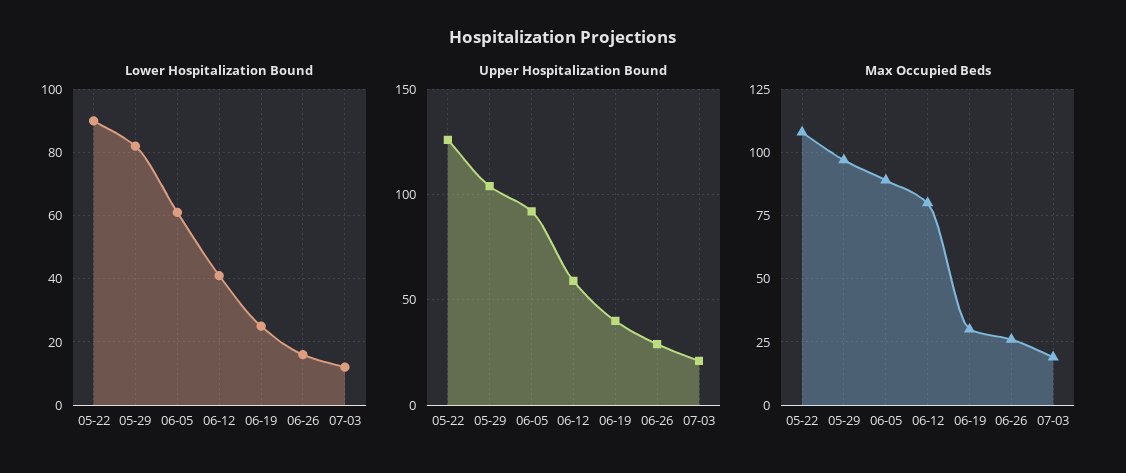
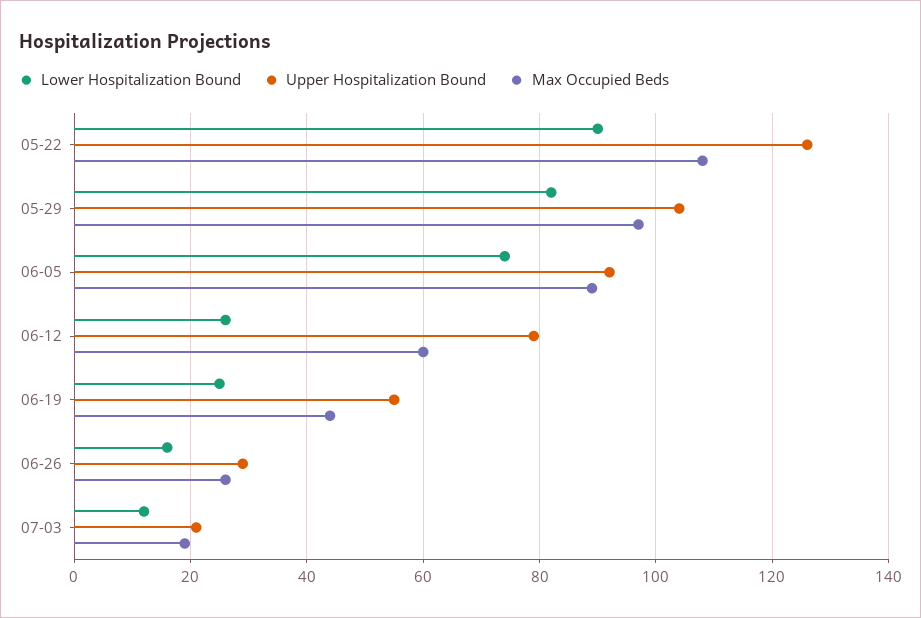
Lower Hospitalization Bound, 06-05: 60 -> 75
Lower Hospitalization Bound, 06-12: 40 -> 25
Upper Hospitalization Bound, 06-12: 60 -> 80
Upper Hospitalization Bound, 06-19: 40 -> 55
Max Occupied Beds, 06-12: 80 -> 60
Max Occupied Beds, 06-19: 30 -> 45

